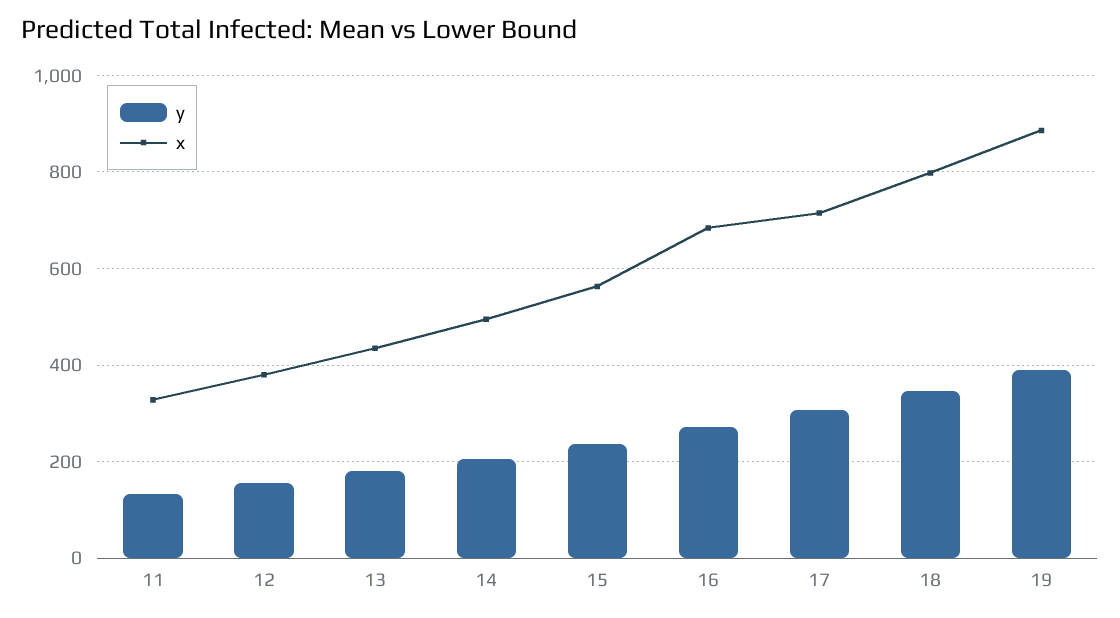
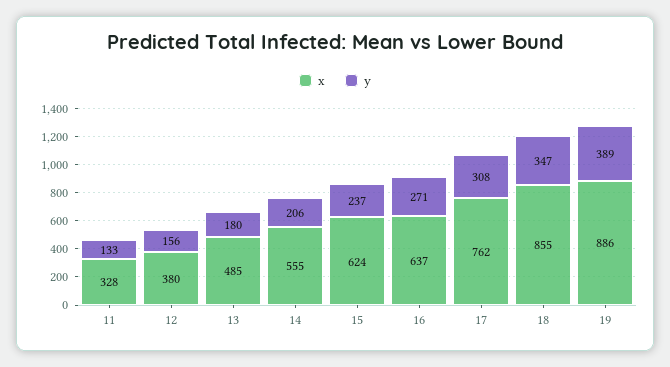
x, 13: 440 -> 485
x, 14: 500 -> 555
x, 15: 560 -> 624
x, 16: 680 -> 637
x, 17: 720 -> 762
x, 18: 800 -> 855

